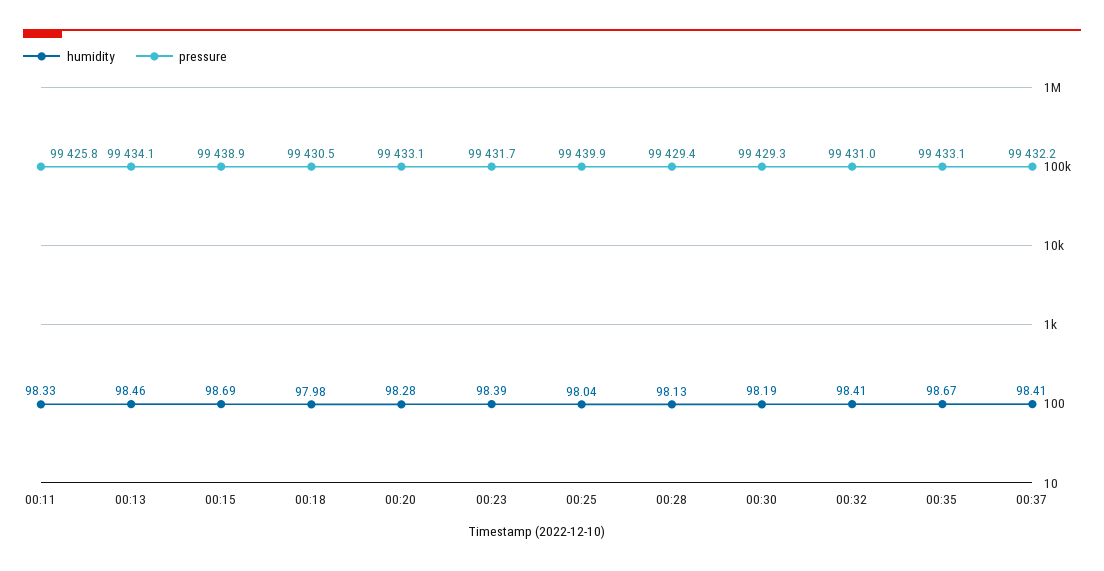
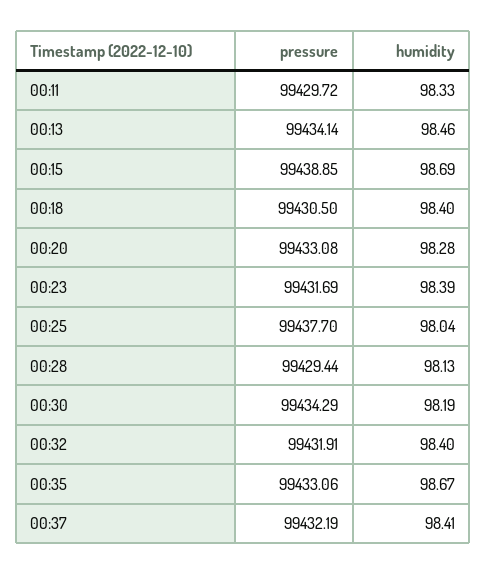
pressure, 00:11: 99425.8 -> 99429.72
humidity, 00:18: 97.98 -> 98.4
pressure, 00:25: 99439.9 -> 99437.7
pressure, 00:30: 99429.3 -> 99434.29
humidity, 00:32: 98.41 -> 98.4
pressure, 00:32: 99431 -> 99431.91

